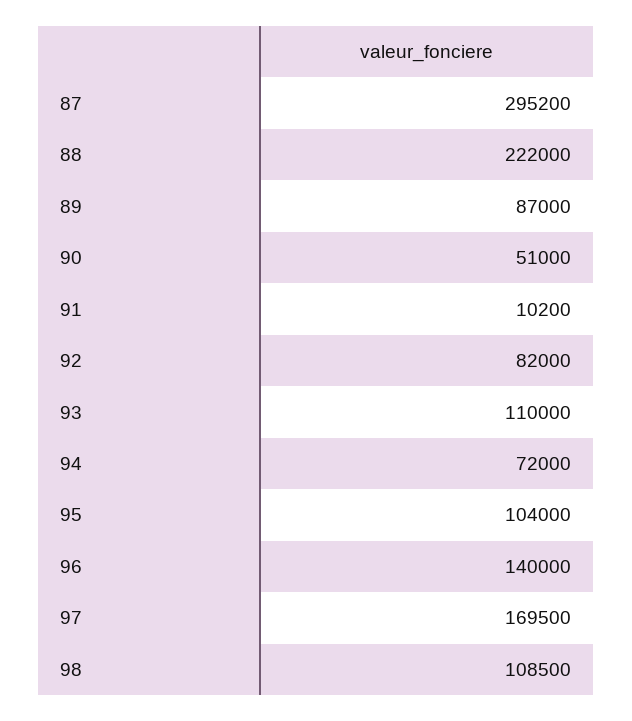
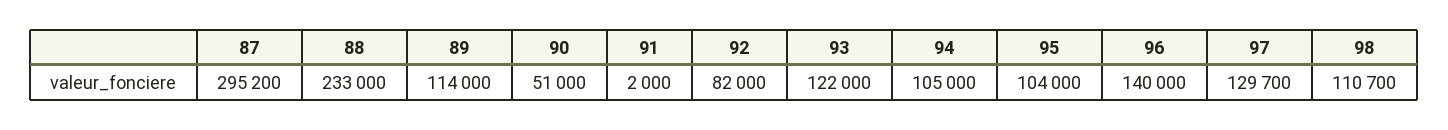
88: 222000 -> 233000
89: 87000 -> 114000
91: 10200 -> 2000
93: 110000 -> 122000
94: 72000 -> 105000
97: 169500 -> 129700
98: 108500 -> 110700

